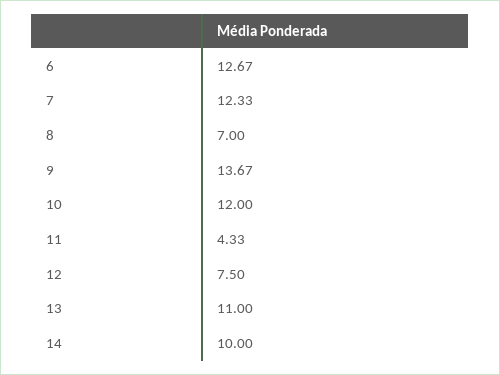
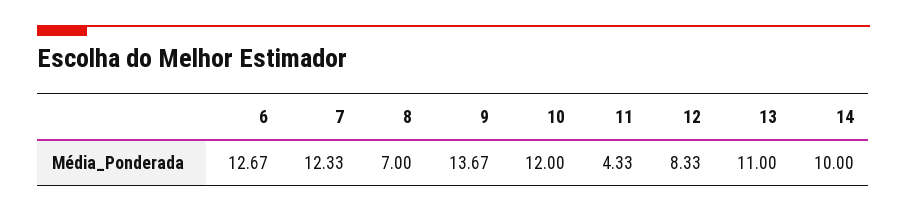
12: 7.5 -> 8.33

